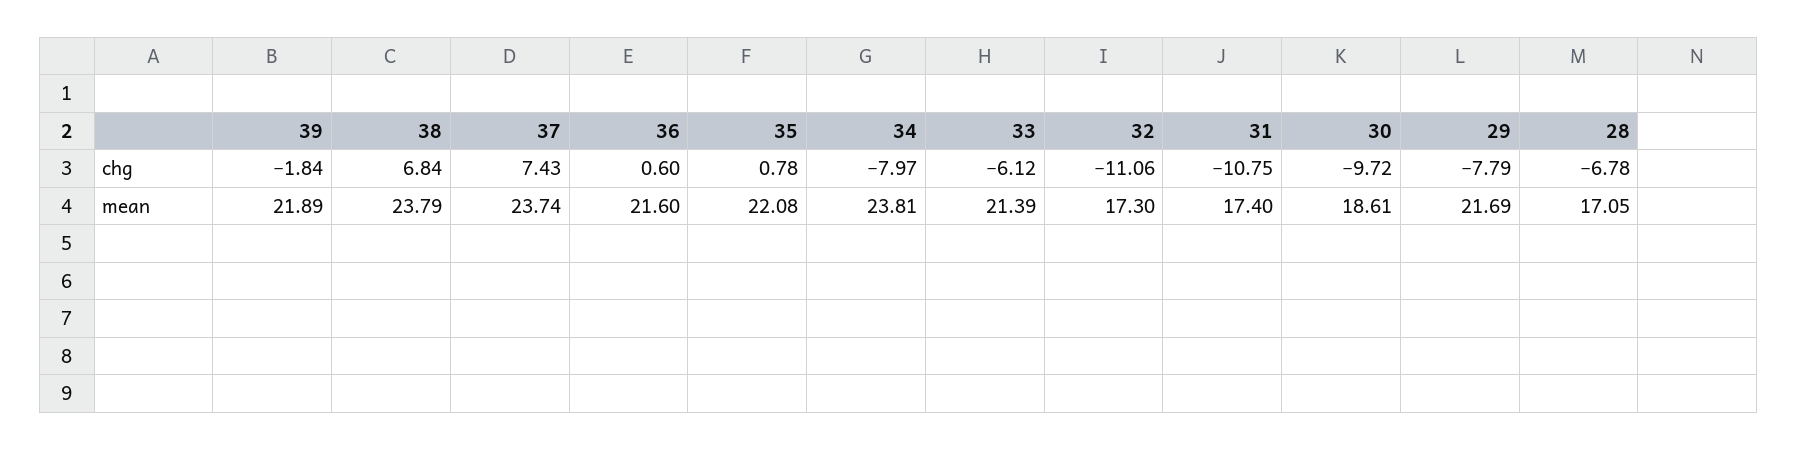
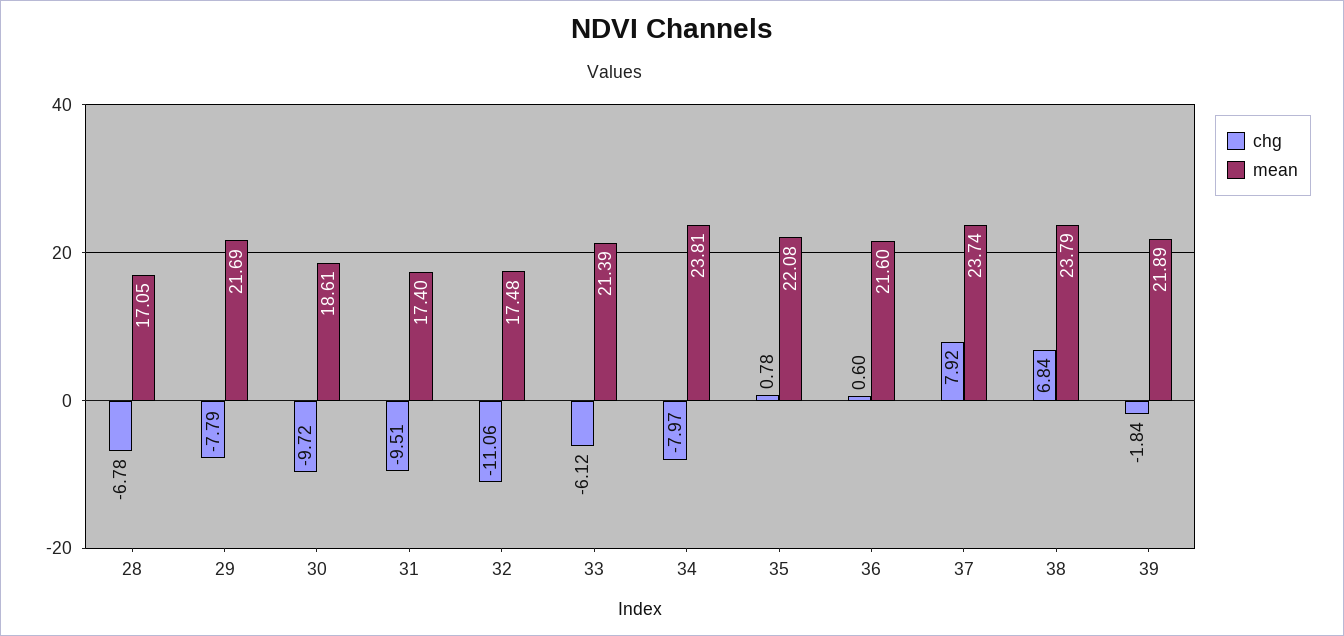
chg, 37: 7.43 -> 7.92
chg, 31: -10.75 -> -9.51
mean, 32: 17.3 -> 17.48

